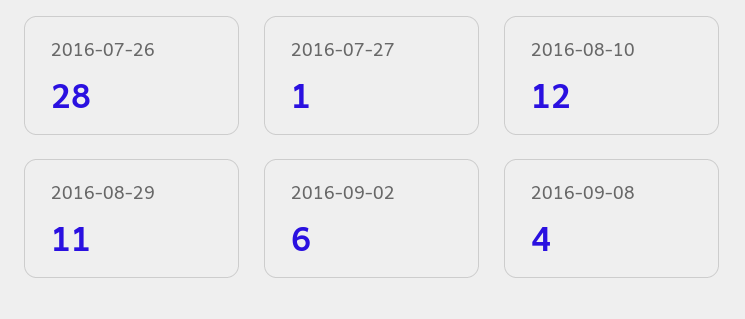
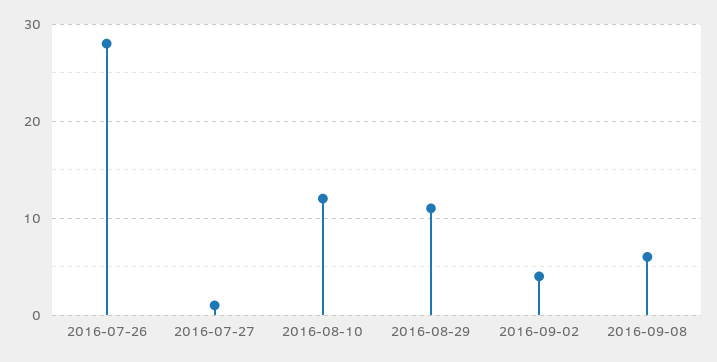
2016-09-02: 6 -> 4
2016-09-08: 4 -> 6

